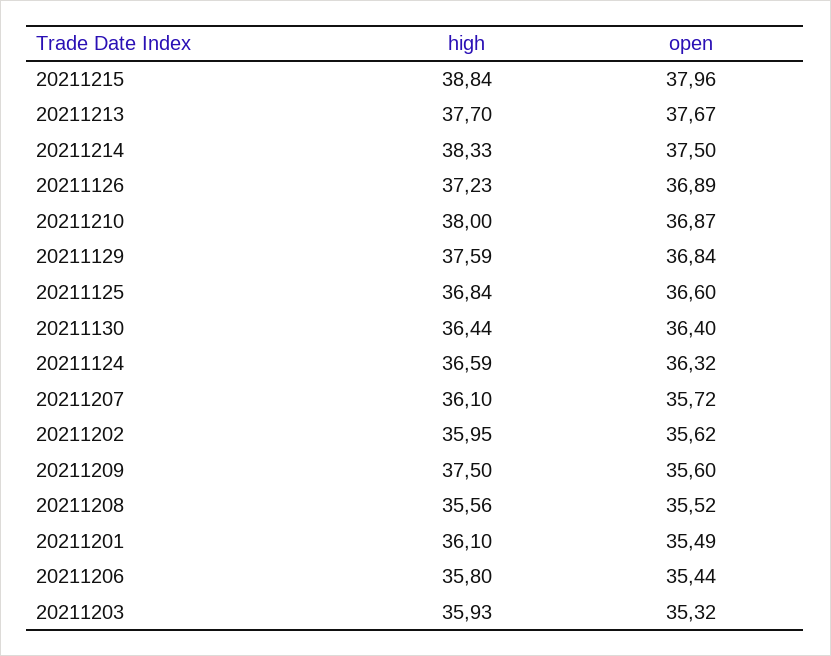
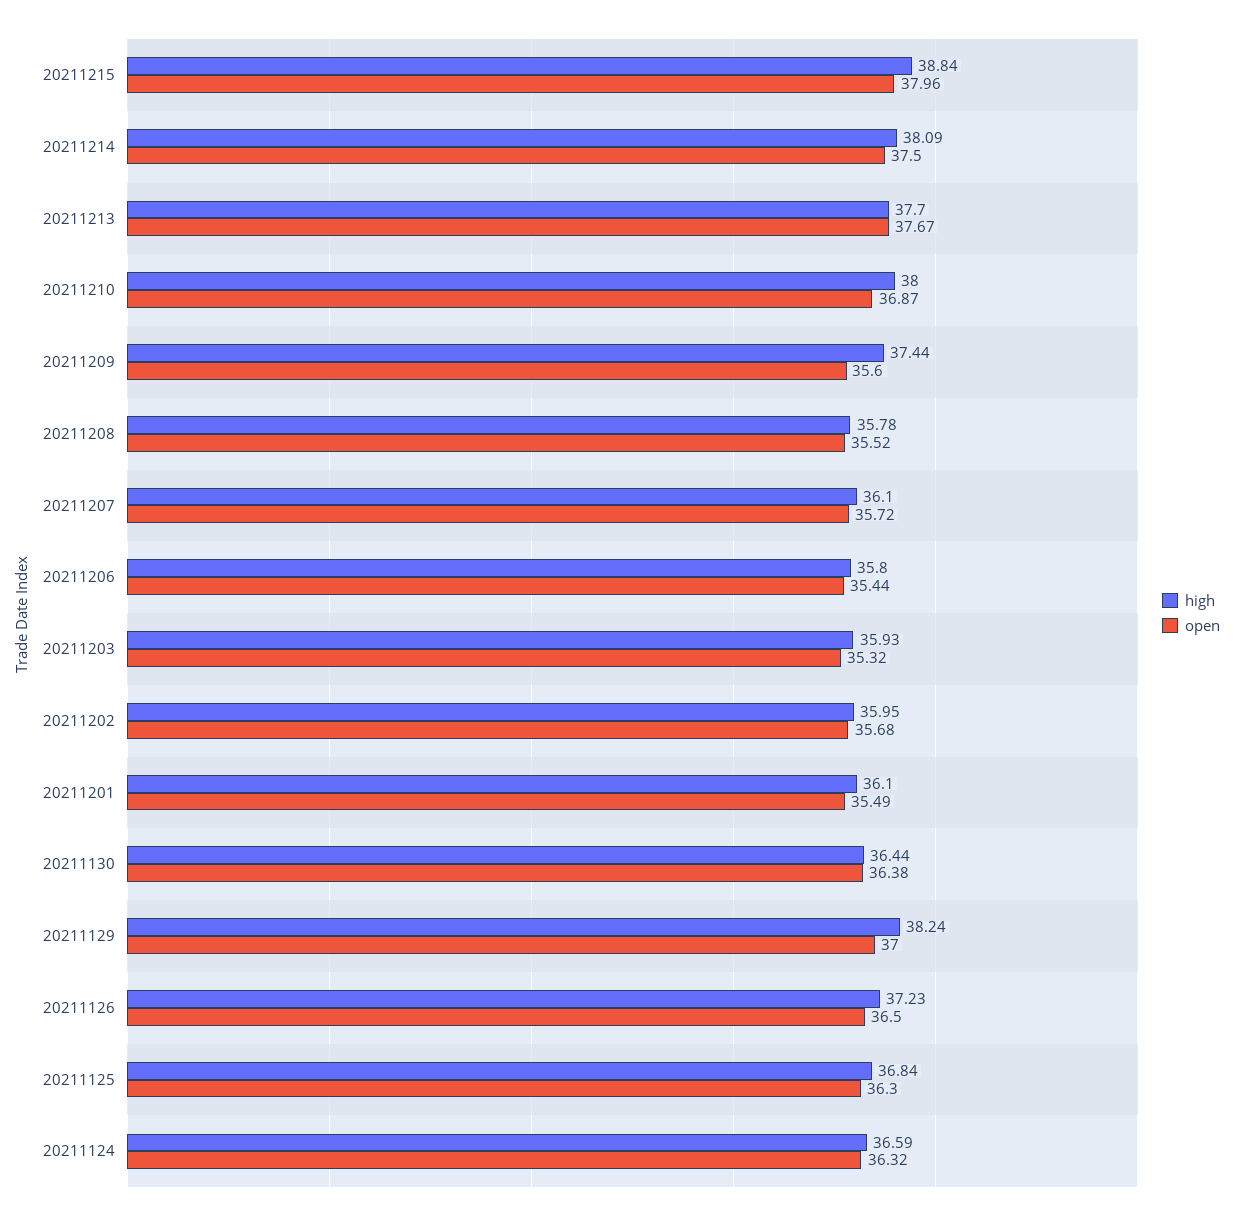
high, 20211214: 38.33 -> 38.09
open, 20211126: 36.89 -> 36.5
high, 20211129: 37.59 -> 38.24
open, 20211129: 36.84 -> 37
open, 20211125: 36.6 -> 36.3
open, 20211130: 36.4 -> 36.38
open, 20211202: 35.62 -> 35.68
high, 20211209: 37.5 -> 37.44
high, 20211208: 35.56 -> 35.78

